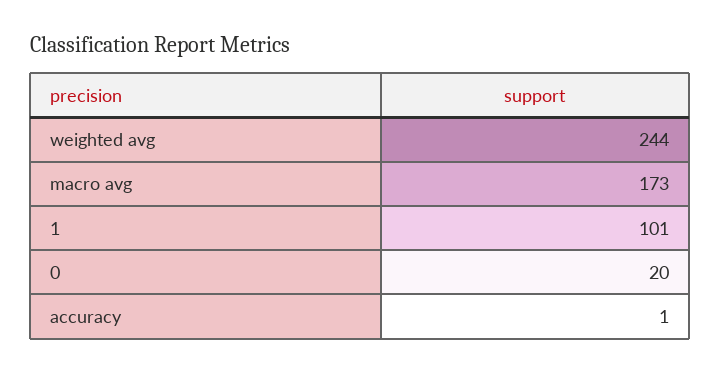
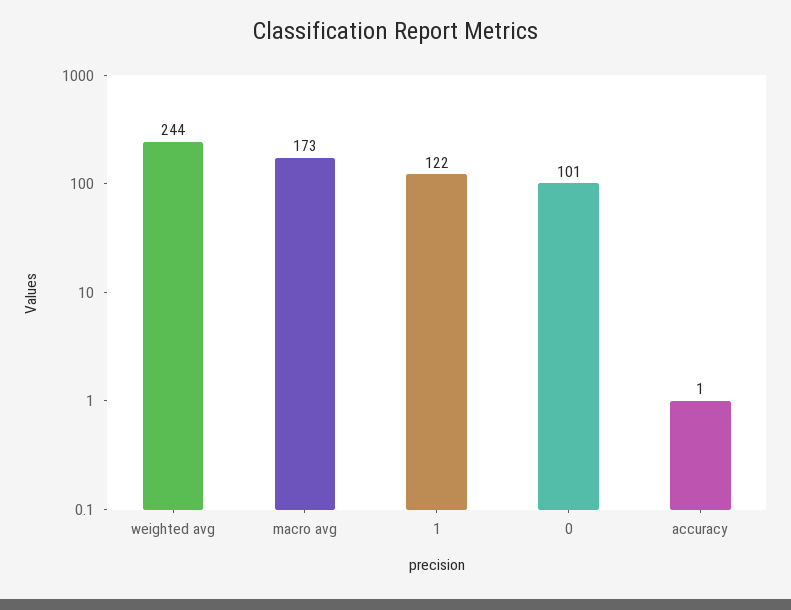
1: 101 -> 122
0: 20 -> 101

